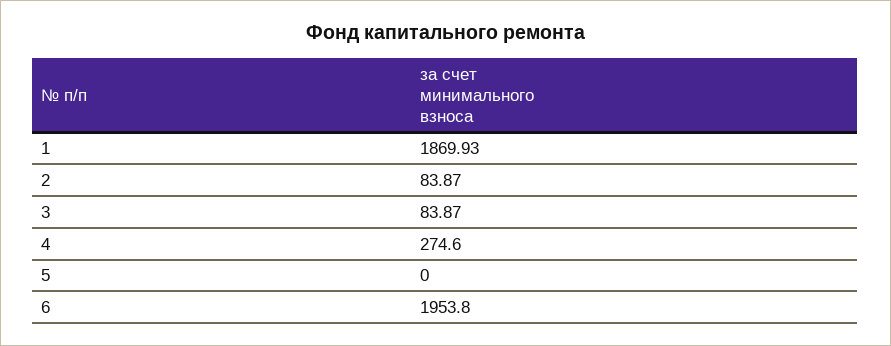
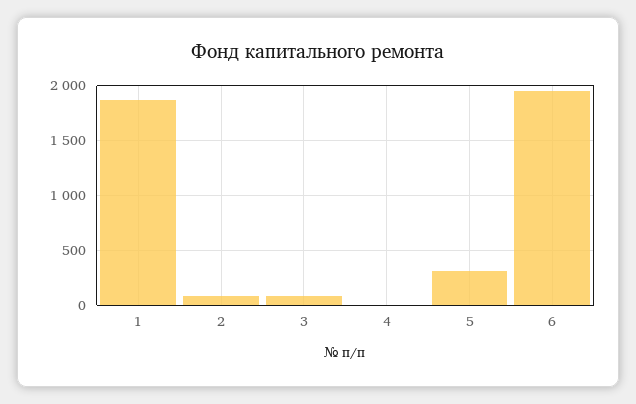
4: 274.6 -> 0
5: 0 -> 300

